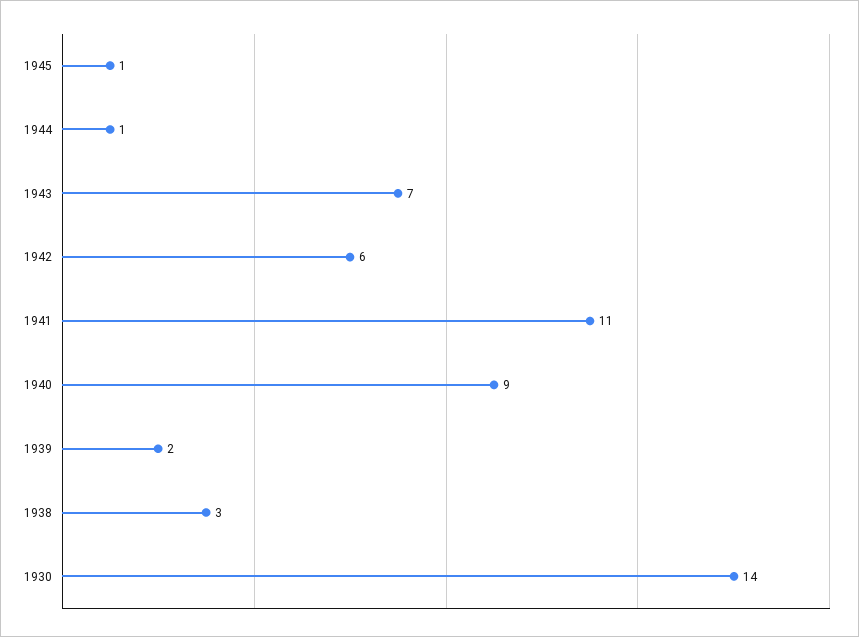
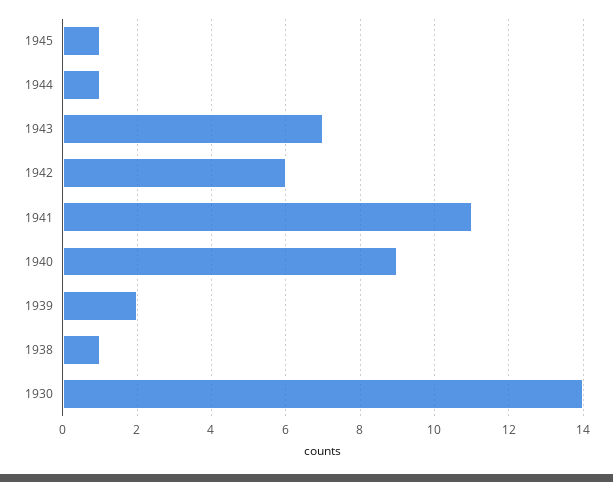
1938: 3 -> 1

